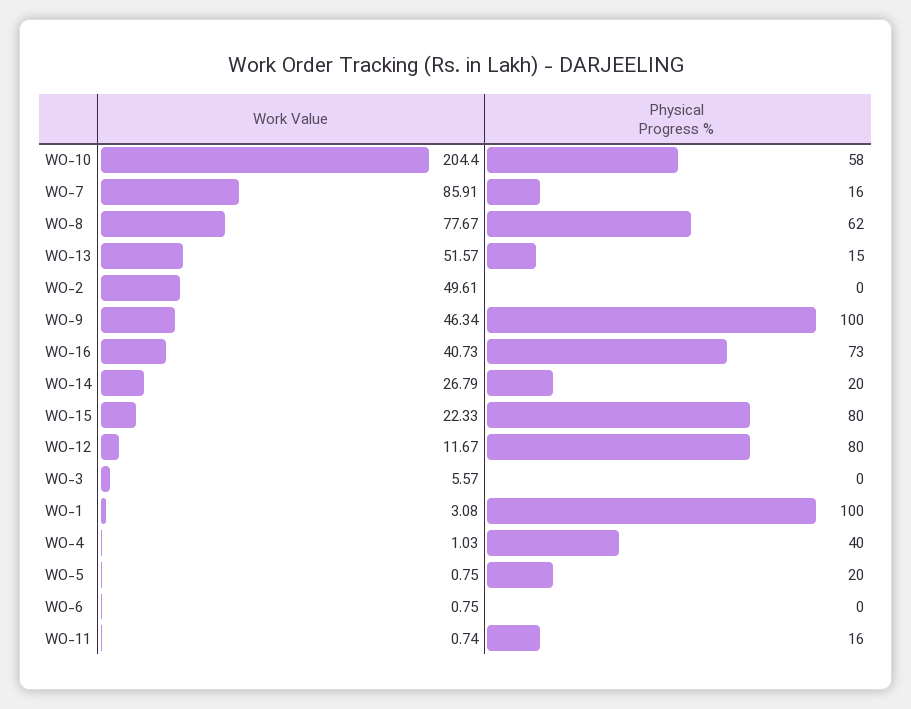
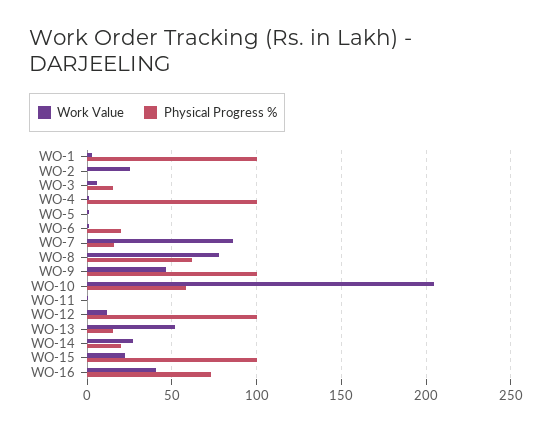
Work Value, WO-2: 49.61 -> 25
Physical Progress %, WO-15: 80 -> 100
Physical Progress %, WO-12: 80 -> 100
Physical Progress %, WO-3: 0 -> 15
Physical Progress %, WO-4: 40 -> 100
Physical Progress %, WO-5: 20 -> 0
Physical Progress %, WO-6: 0 -> 20
Physical Progress %, WO-11: 16 -> 0

